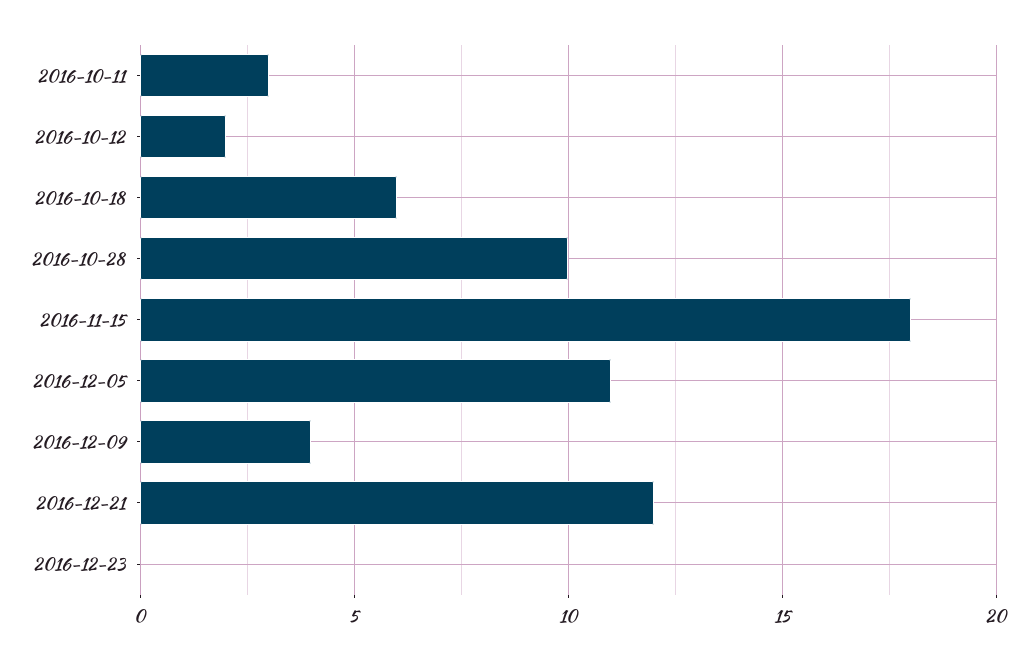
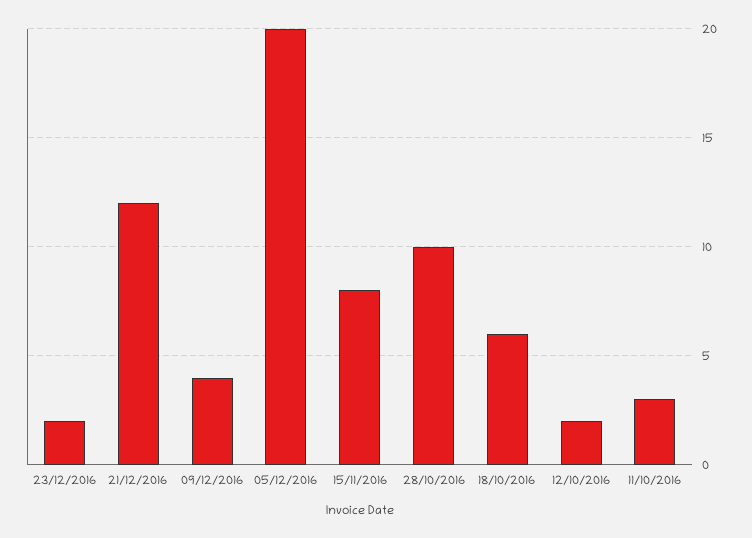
2016-11-15: 18 -> 8
2016-12-05: 11 -> 20
2016-12-23: 0 -> 2

